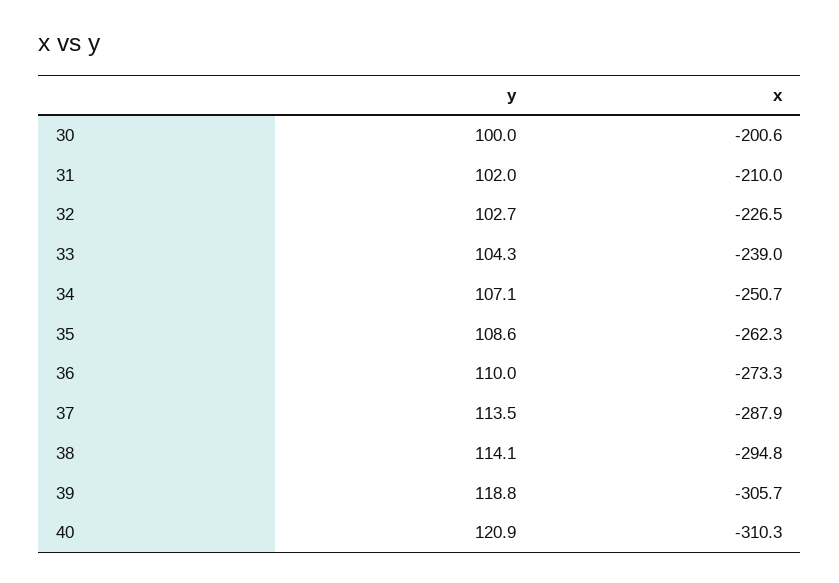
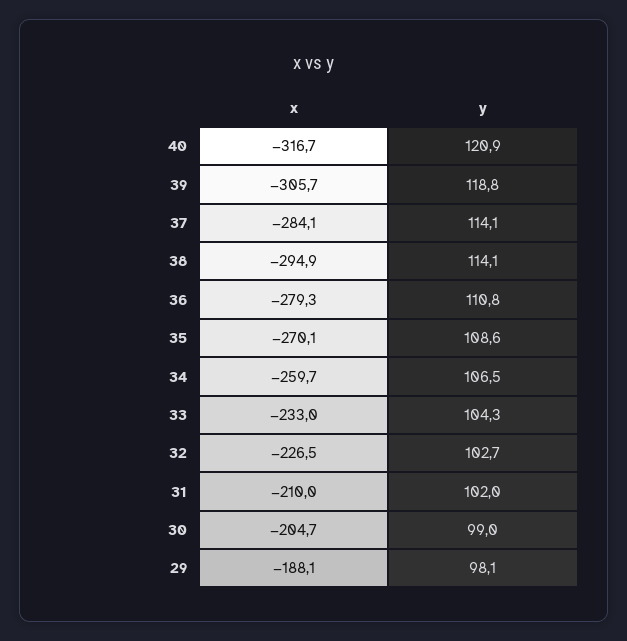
y, 30: 100 -> 99
x, 30: -200.6 -> -204.7
x, 33: -239 -> -233
y, 34: 107.1 -> 106.5
x, 34: -250.7 -> -259.7
x, 35: -262.3 -> -270.1
y, 36: 110 -> 110.8
x, 36: -273.3 -> -279.3
y, 37: 113.5 -> 114.1
x, 37: -287.9 -> -284.1
x, 38: -294.8 -> -294.9
x, 40: -310.3 -> -316.7
x, 29: none -> -188.1
y, 29: none -> 98.1

